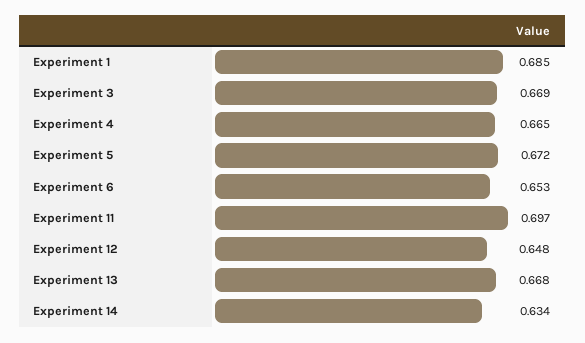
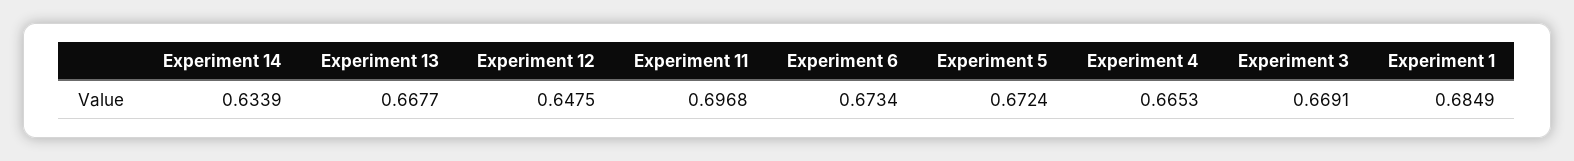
Experiment 6: 0.653 -> 0.6734

